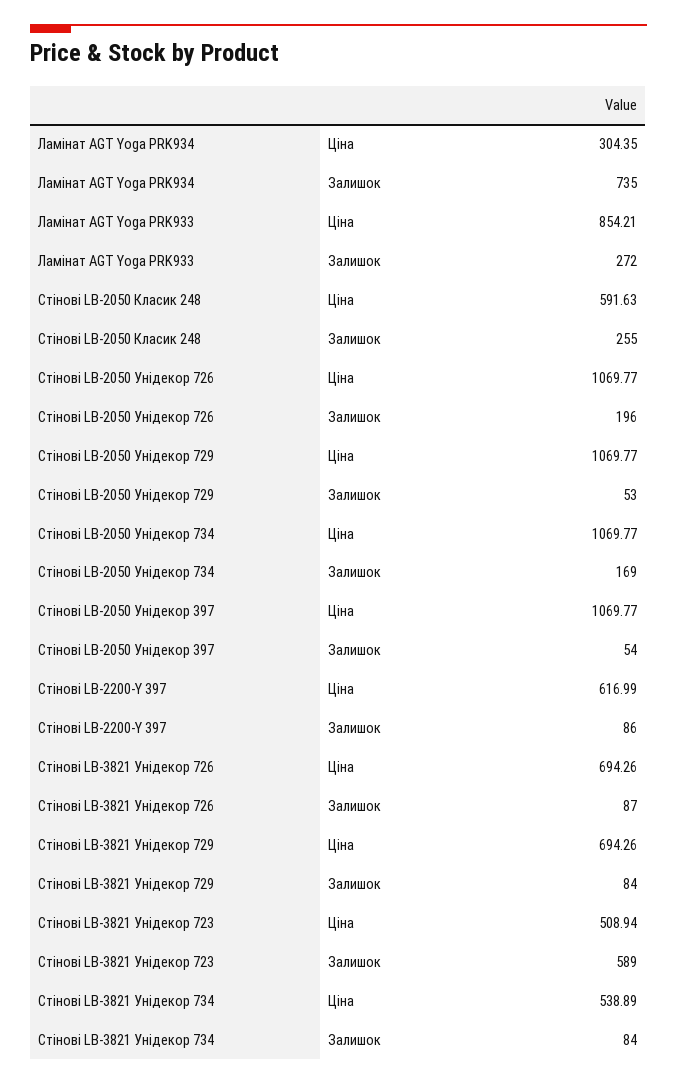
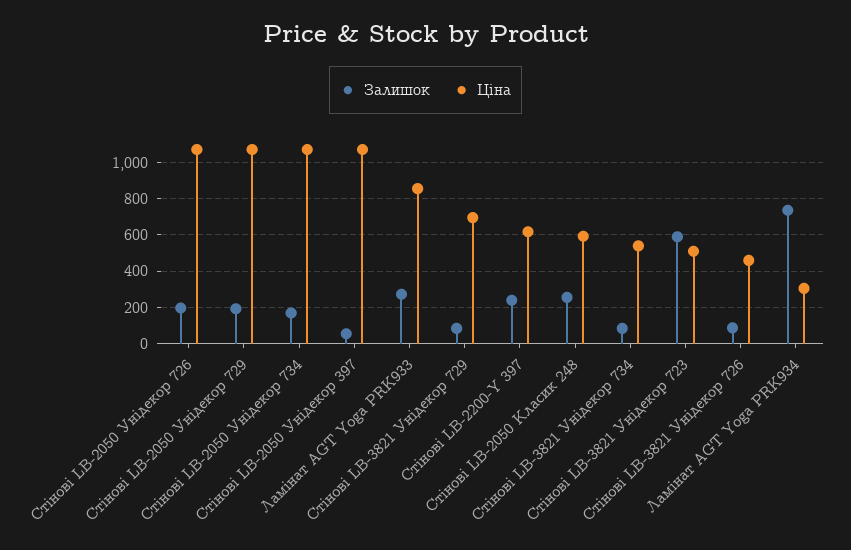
Залишок, Стінові LB-2050 Унідекор 729: 53 -> 200
Залишок, Стінові LB-2200-Y 397: 86 -> 250
Ціна, Стінові LB-3821 Унідекор 726: 694.26 -> 450

